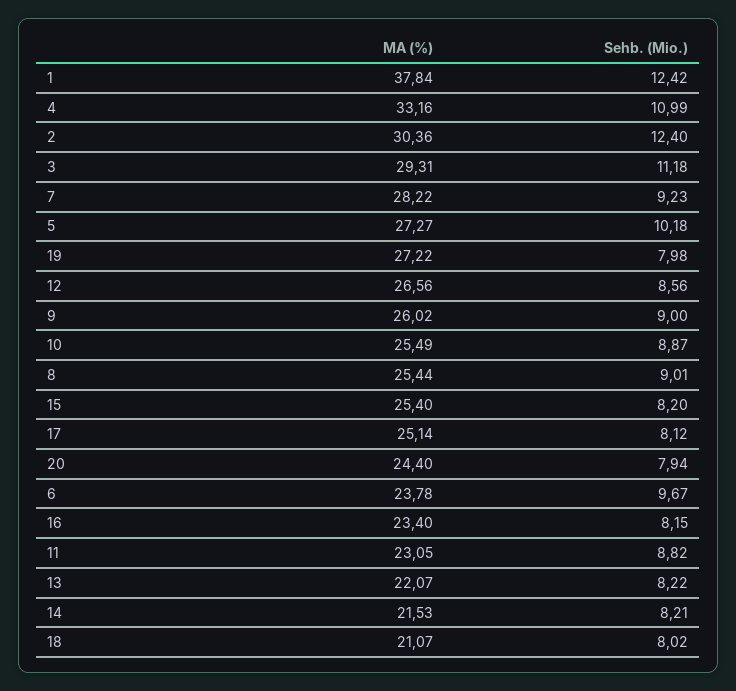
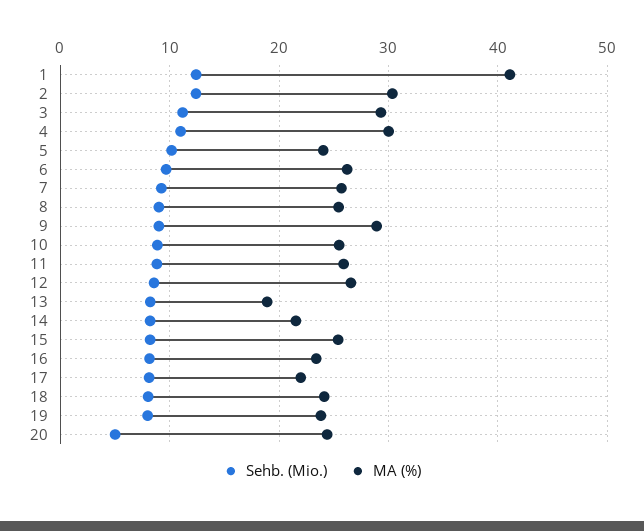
MA (%), 1: 37.84 -> 41
MA (%), 4: 33.16 -> 30
MA (%), 7: 28.22 -> 26
MA (%), 5: 27.27 -> 24
MA (%), 19: 27.22 -> 24
MA (%), 9: 26.02 -> 29
MA (%), 17: 25.14 -> 22
Sehb. (Mio.), 20: 7.94 -> 5
MA (%), 6: 23.78 -> 26
MA (%), 11: 23.05 -> 26
MA (%), 13: 22.07 -> 19
MA (%), 18: 21.07 -> 24

